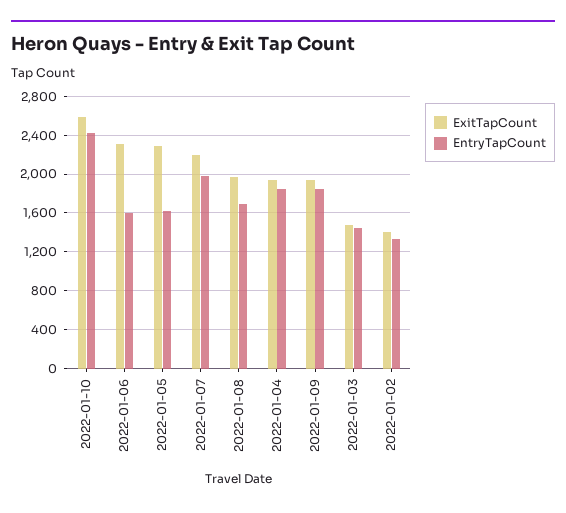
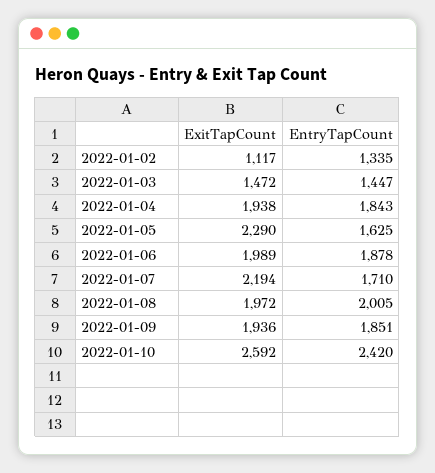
ExitTapCount, 2022-01-06: 2300 -> 1989
EntryTapCount, 2022-01-06: 1600 -> 1878
EntryTapCount, 2022-01-07: 2000 -> 1710
EntryTapCount, 2022-01-08: 1700 -> 2005
ExitTapCount, 2022-01-02: 1400 -> 1117

